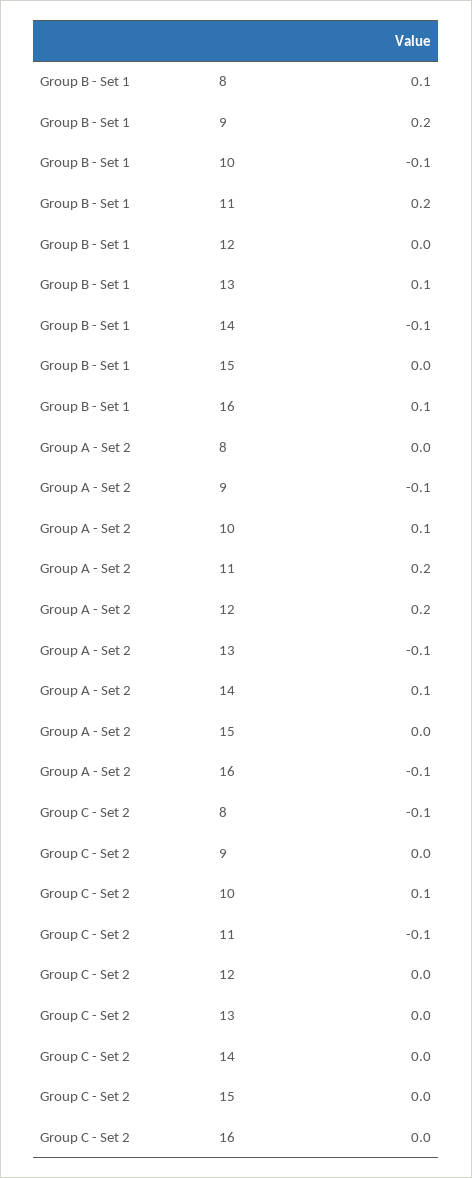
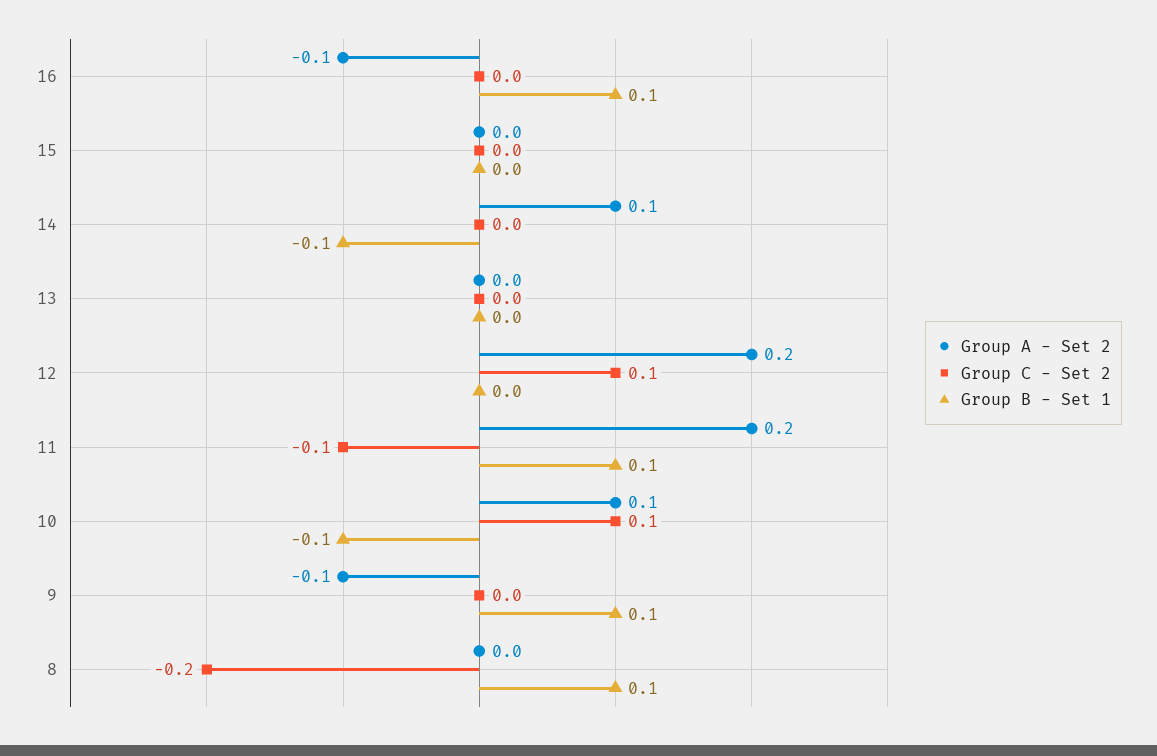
Group B - Set 1, 9: 0.2 -> 0.1
Group B - Set 1, 11: 0.2 -> 0.1
Group B - Set 1, 13: 0.1 -> 0
Group A - Set 2, 13: -0.1 -> 0
Group C - Set 2, 8: -0.1 -> -0.2
Group C - Set 2, 12: 0 -> 0.1

